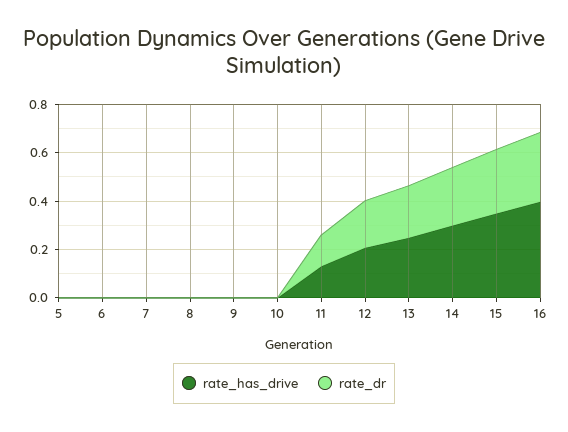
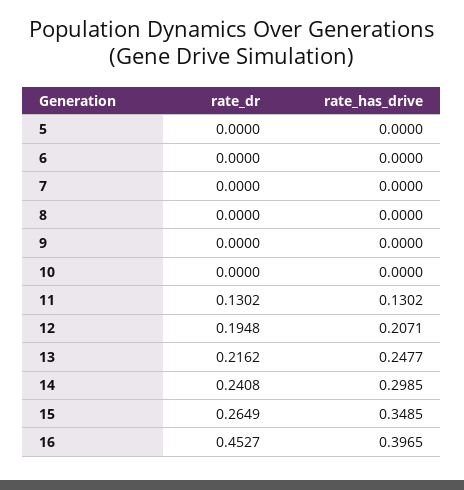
rate_dr, 16: 0.3 -> 0.4527

